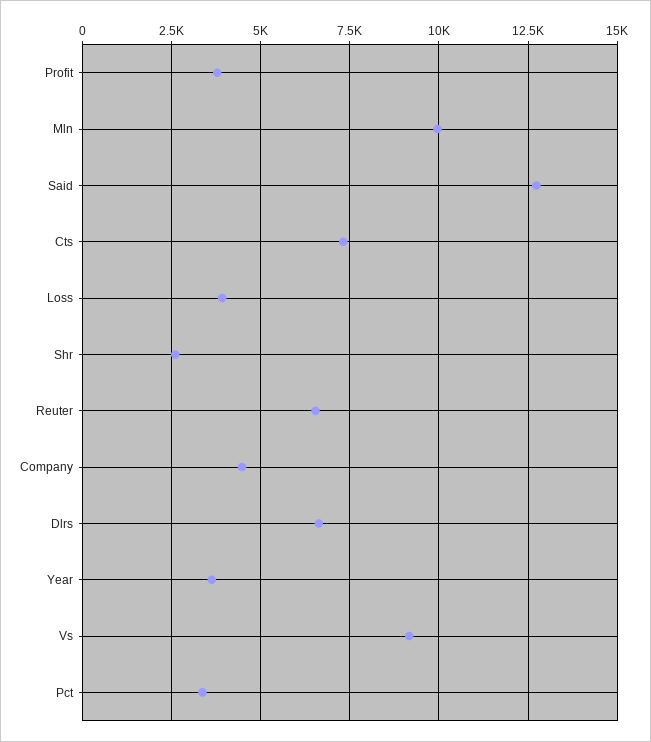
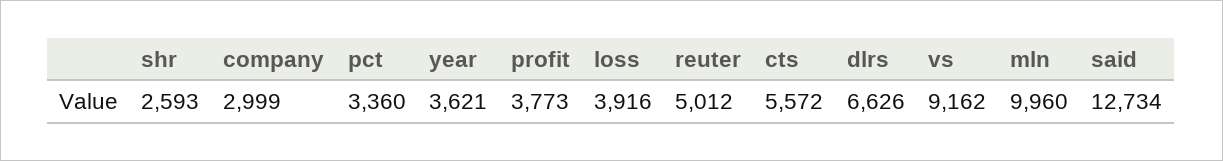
Cts: 7250 -> 5572
Reuter: 6500 -> 5012
Company: 4500 -> 2999

